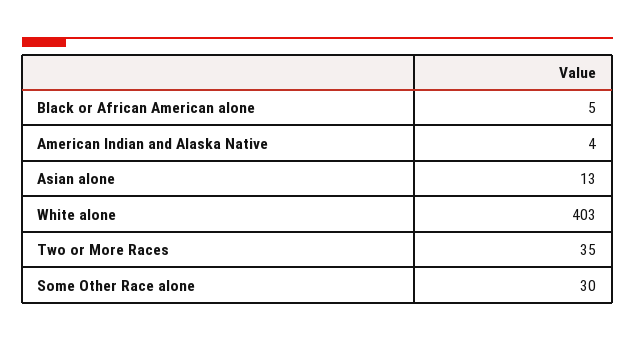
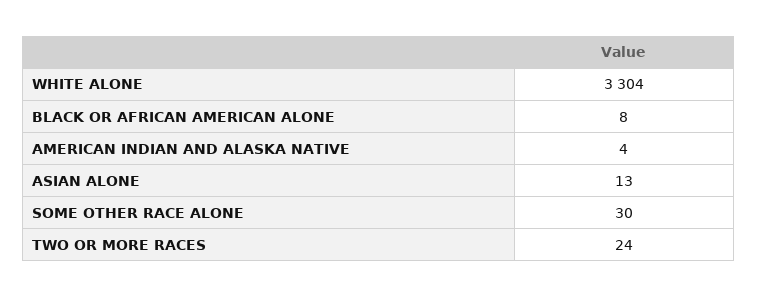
Black or African American alone: 5 -> 8
White alone: 403 -> 3304
Two or More Races: 35 -> 24

